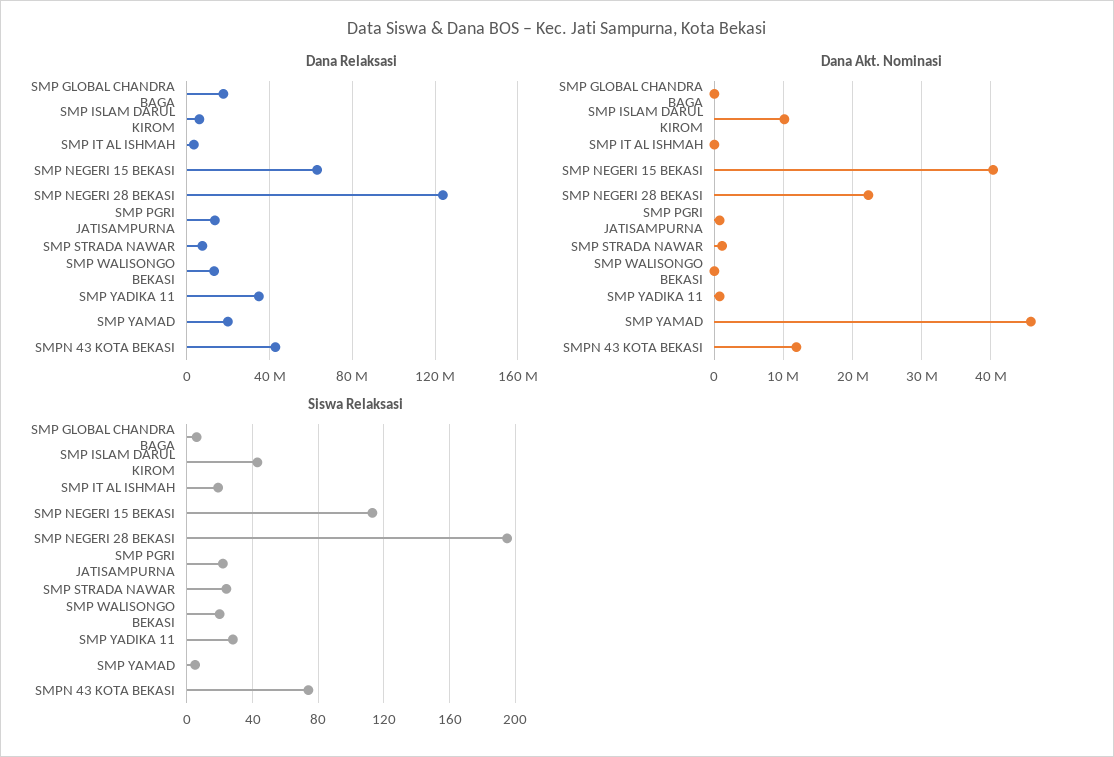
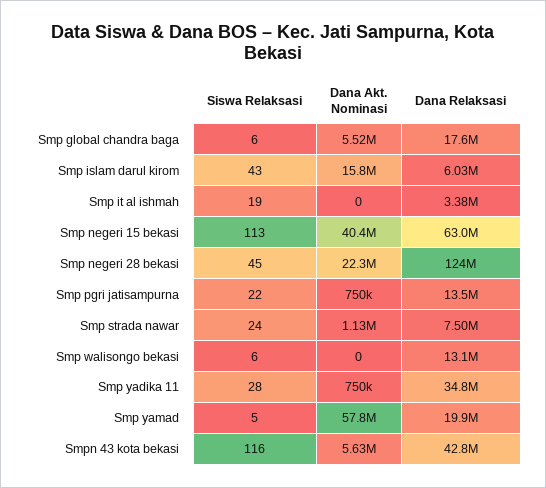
Dana Akt. Nominasi, SMP GLOBAL CHANDRA BAGA: 0 -> 5520000
Dana Akt. Nominasi, SMP ISLAM DARUL KIROM: 10000000 -> 15800000
Dana Akt. Nominasi, SMP YAMAD: 46000000 -> 57800000
Dana Akt. Nominasi, SMPN 43 KOTA BEKASI: 12000000 -> 5630000
Siswa Relaksasi, SMP NEGERI 28 BEKASI: 195 -> 45
Siswa Relaksasi, SMP WALISONGO BEKASI: 20 -> 6
Siswa Relaksasi, SMPN 43 KOTA BEKASI: 75 -> 116

